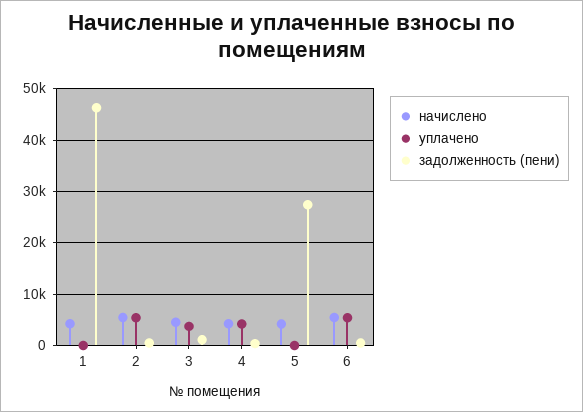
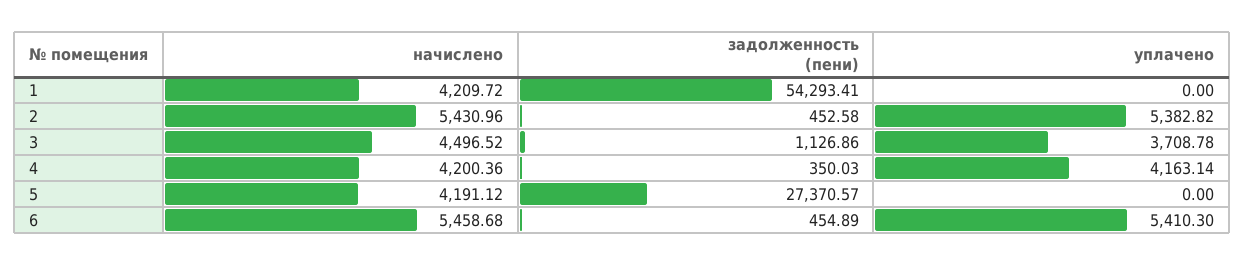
задолженность (пени), 1: 46000 -> 54293.41

